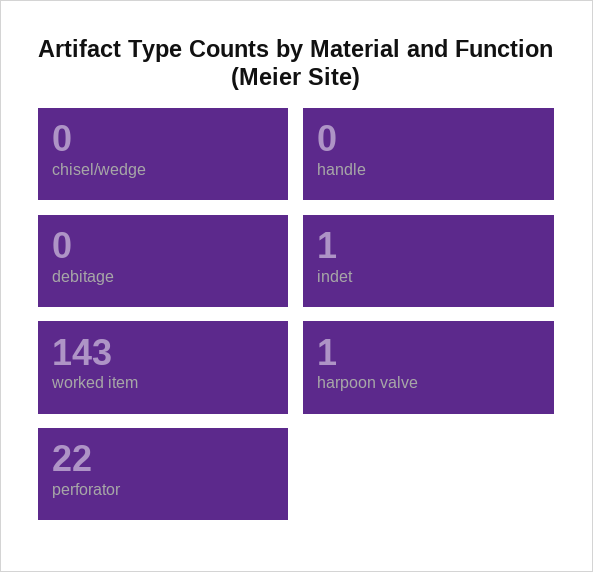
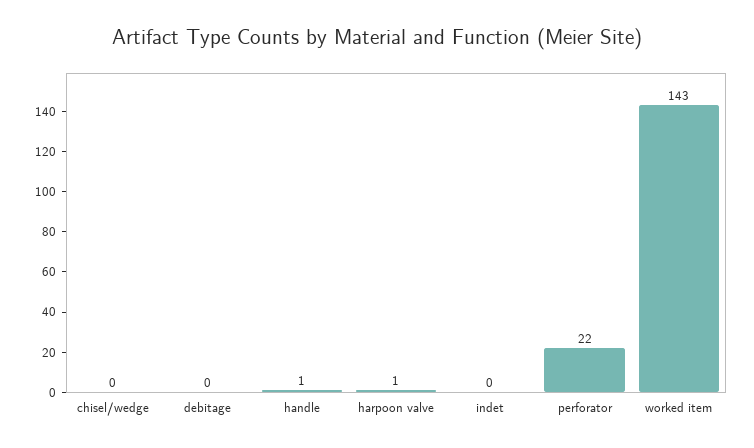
handle: 0 -> 1
indet: 1 -> 0

